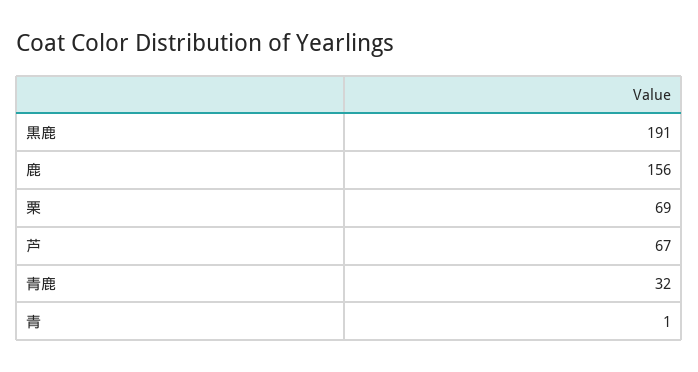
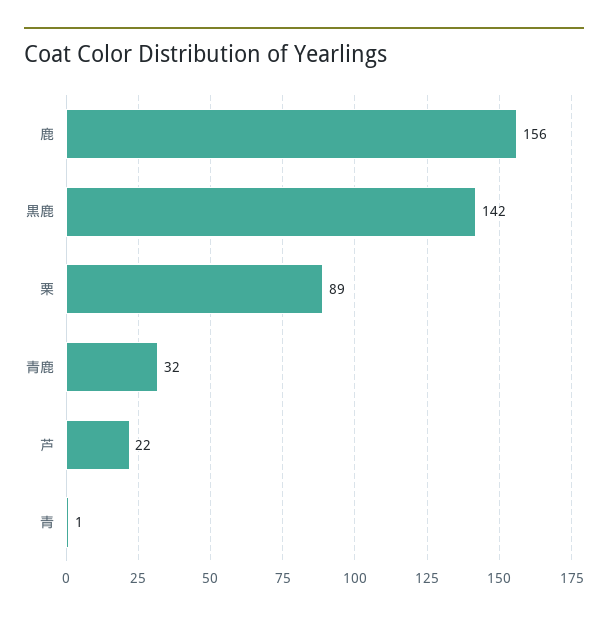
黒鹿: 191 -> 142
栗: 69 -> 89
芦: 67 -> 22

